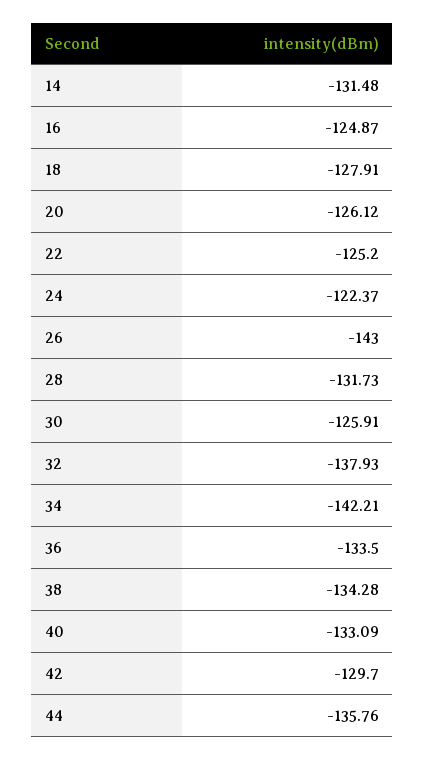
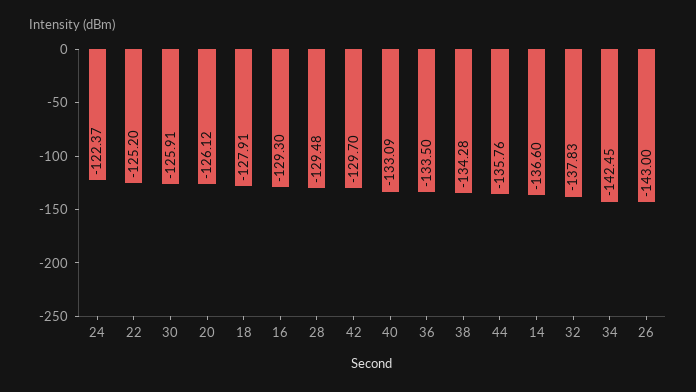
14: -131.48 -> -136.6
16: -124.87 -> -129.3
28: -131.73 -> -129.48
32: -137.93 -> -137.83
34: -142.21 -> -142.45

